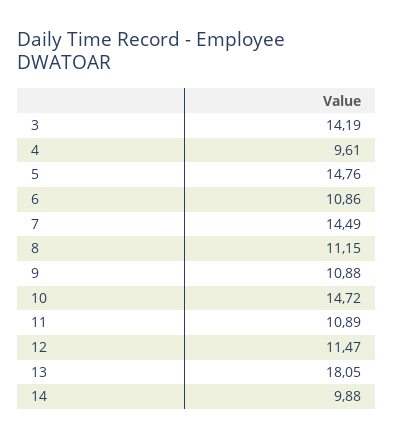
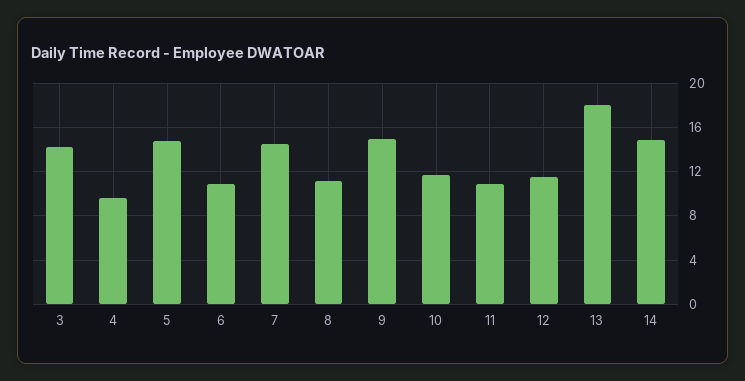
9: 10.88 -> 15
10: 14.72 -> 12
14: 9.88 -> 15

